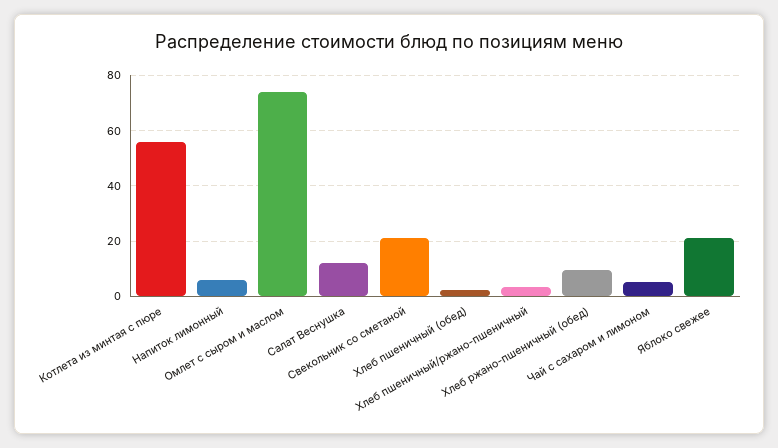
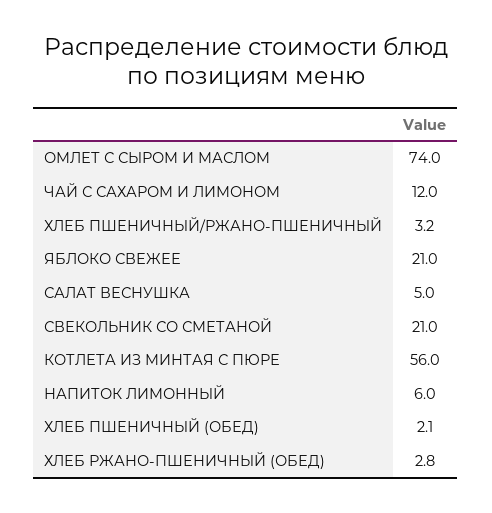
Салат Веснушка: 12.5 -> 5
Хлеб ржано-пшеничный (обед): 10 -> 2.8
Чай с сахаром и лимоном: 5 -> 12

